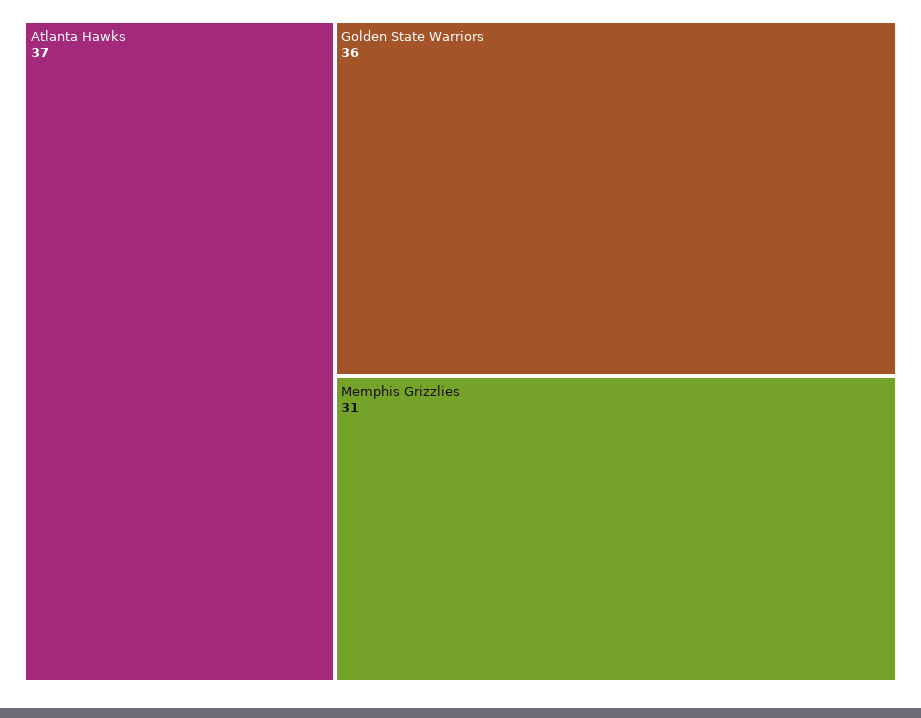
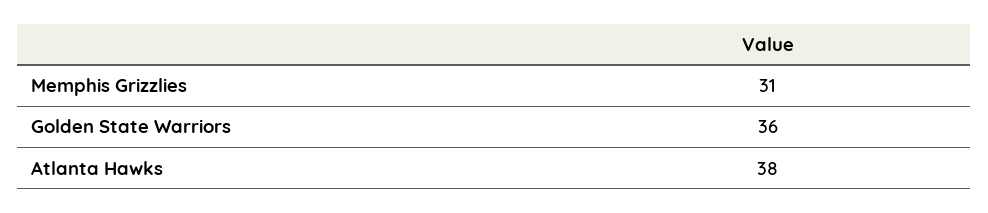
Atlanta Hawks: 37 -> 38

